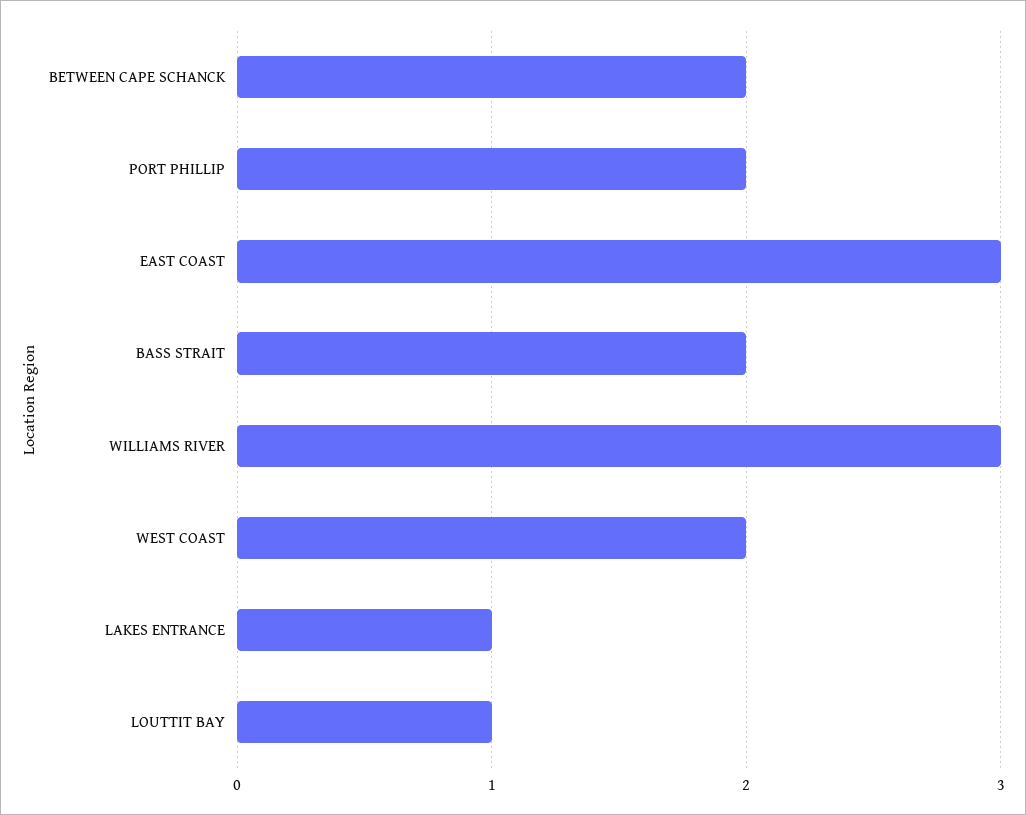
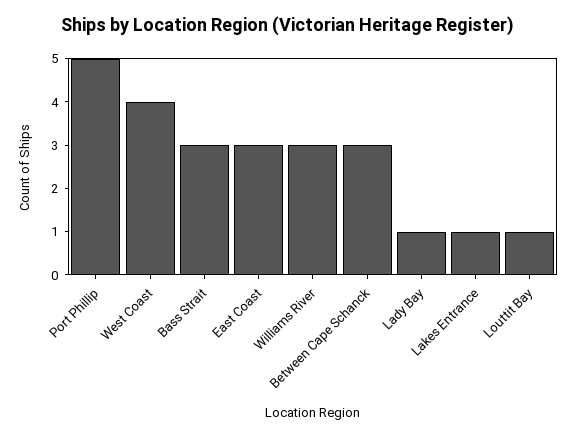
BETWEEN CAPE SCHANCK: 2 -> 3
PORT PHILLIP: 2 -> 5
BASS STRAIT: 2 -> 3
WEST COAST: 2 -> 4
Lady Bay: none -> 1

